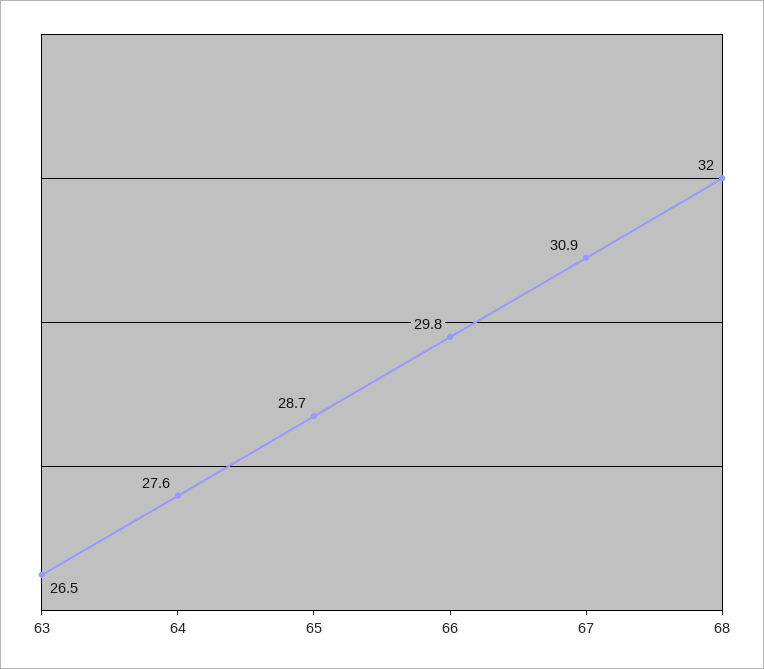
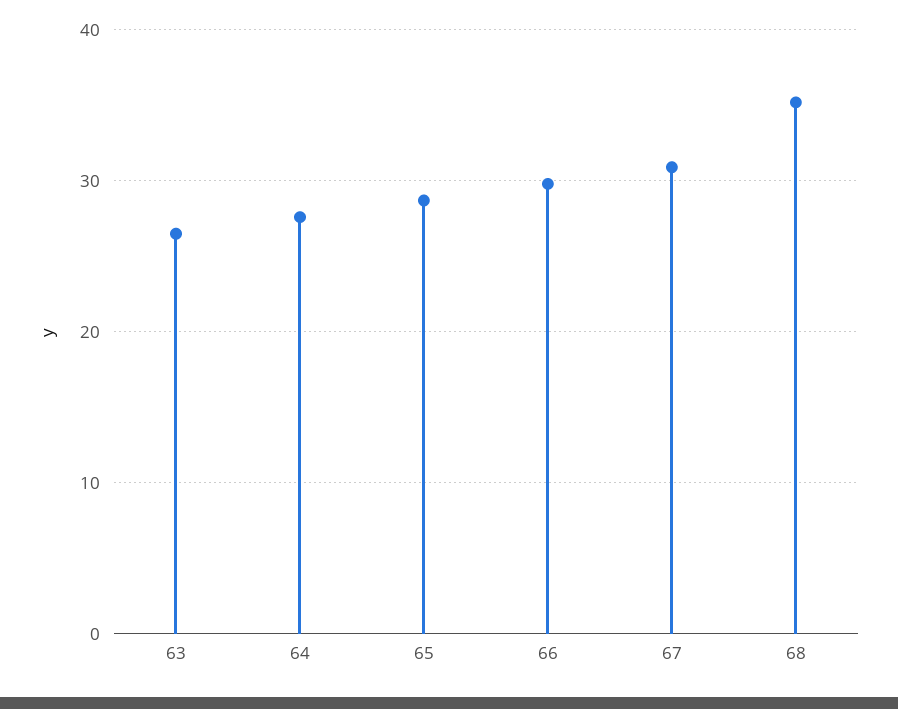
68: 32 -> 35

